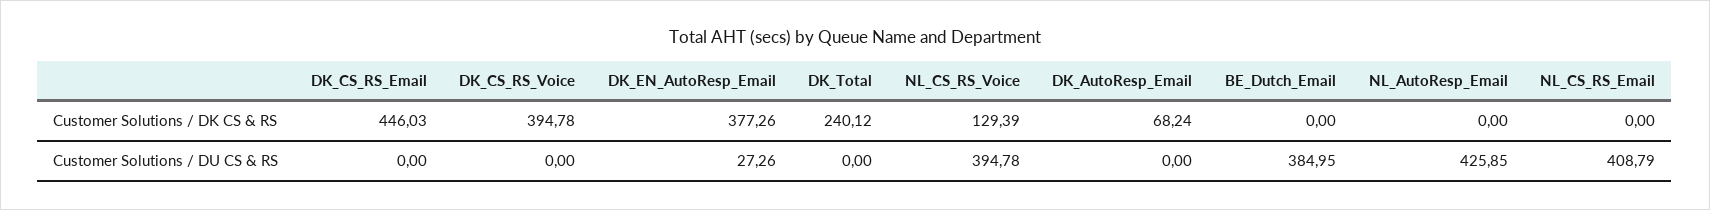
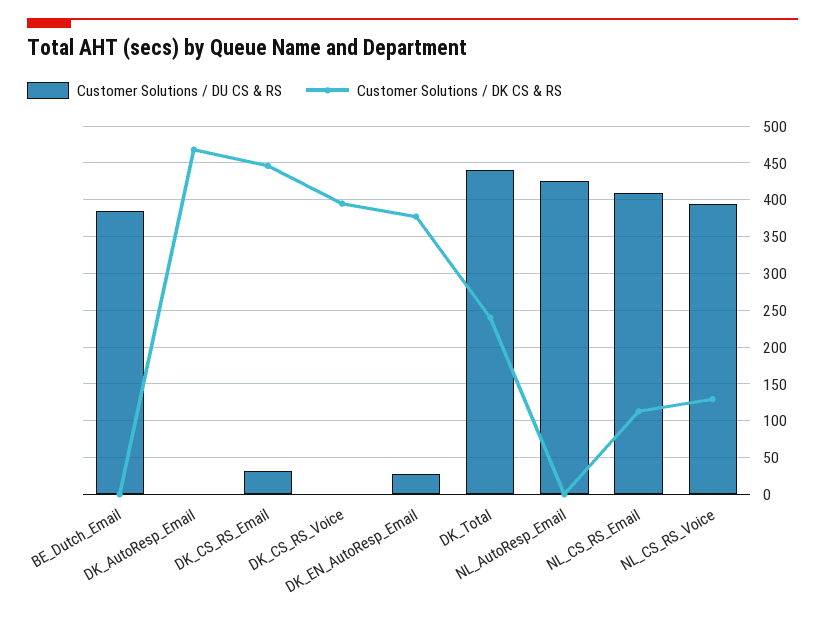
Customer Solutions / DK CS & RS, DK_AutoResp_Email: 68.24 -> 470
Customer Solutions / DK CS & RS, NL_CS_RS_Email: 0 -> 110
Customer Solutions / DU CS & RS, DK_CS_RS_Email: 0 -> 30
Customer Solutions / DU CS & RS, DK_Total: 0 -> 440

